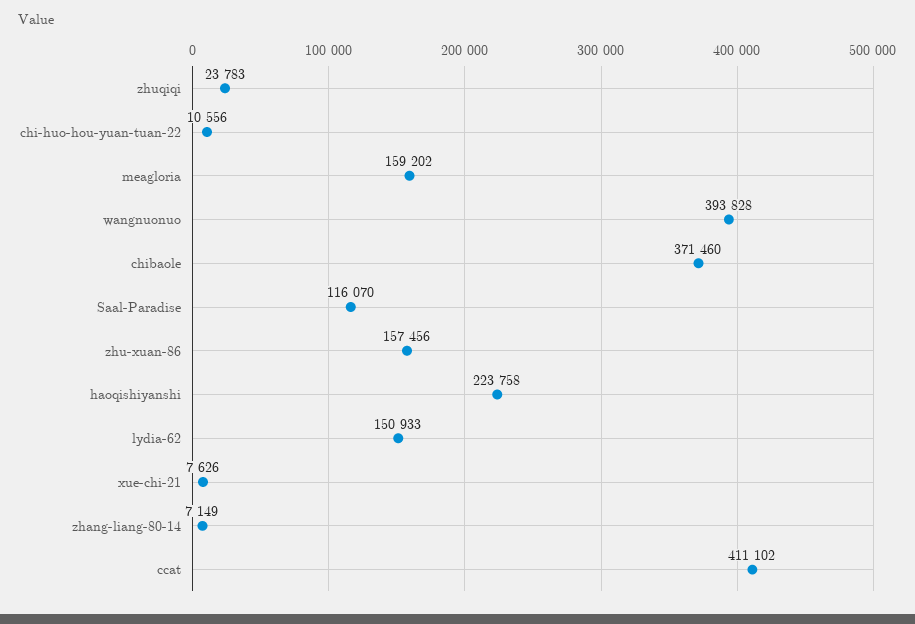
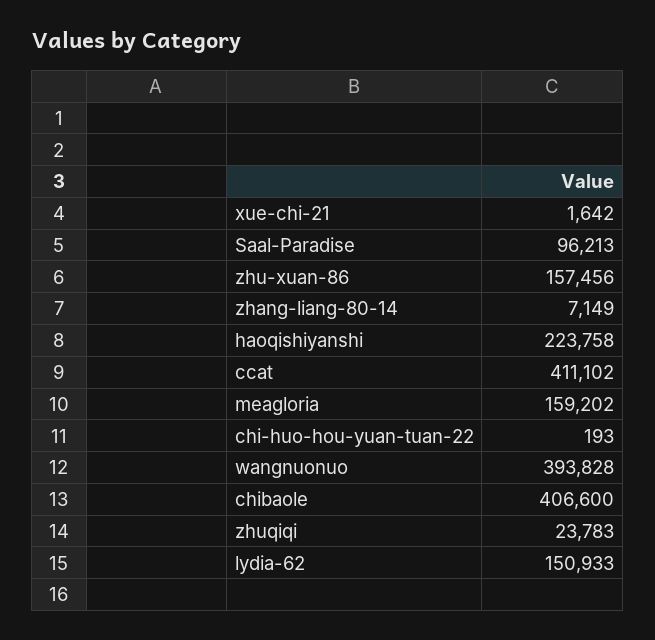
chi-huo-hou-yuan-tuan-22: 10556 -> 193
chibaole: 371460 -> 406600
Saal-Paradise: 116070 -> 96213
xue-chi-21: 7626 -> 1642

